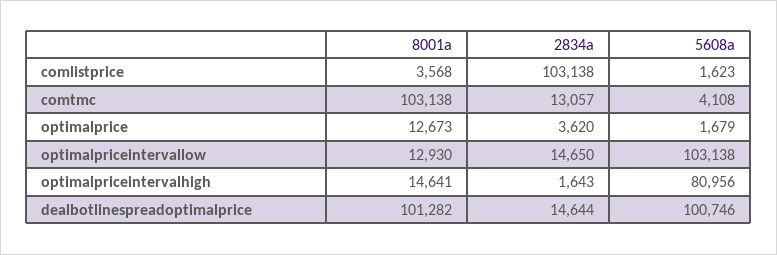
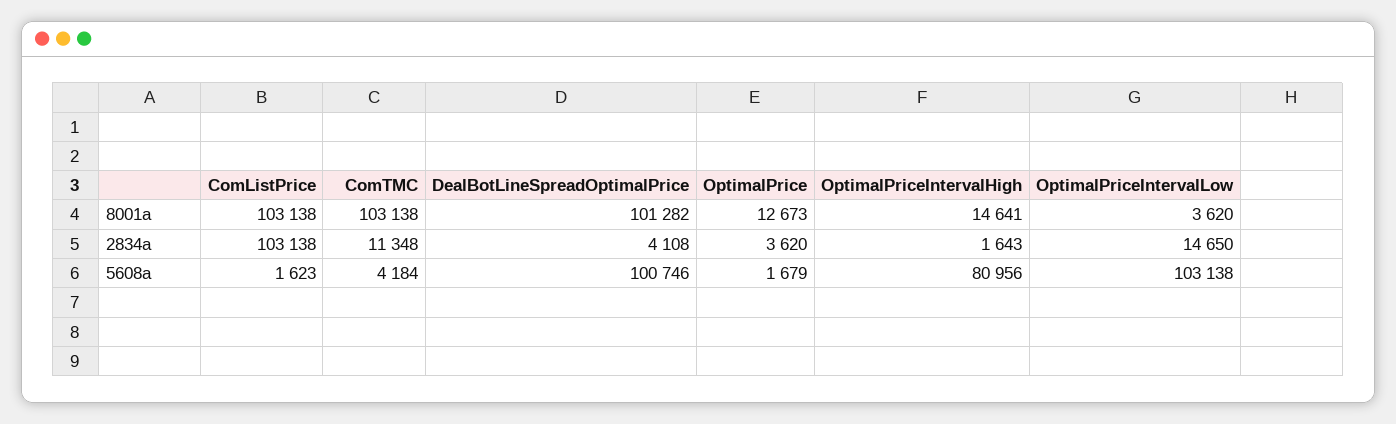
8001a, comlistprice: 3568 -> 103138
2834a, comtmc: 13057 -> 11348
5608a, comtmc: 4108 -> 4184
8001a, optimalpriceintervallow: 12930 -> 3620
2834a, dealbotlinespreadoptimalprice: 14644 -> 4108

